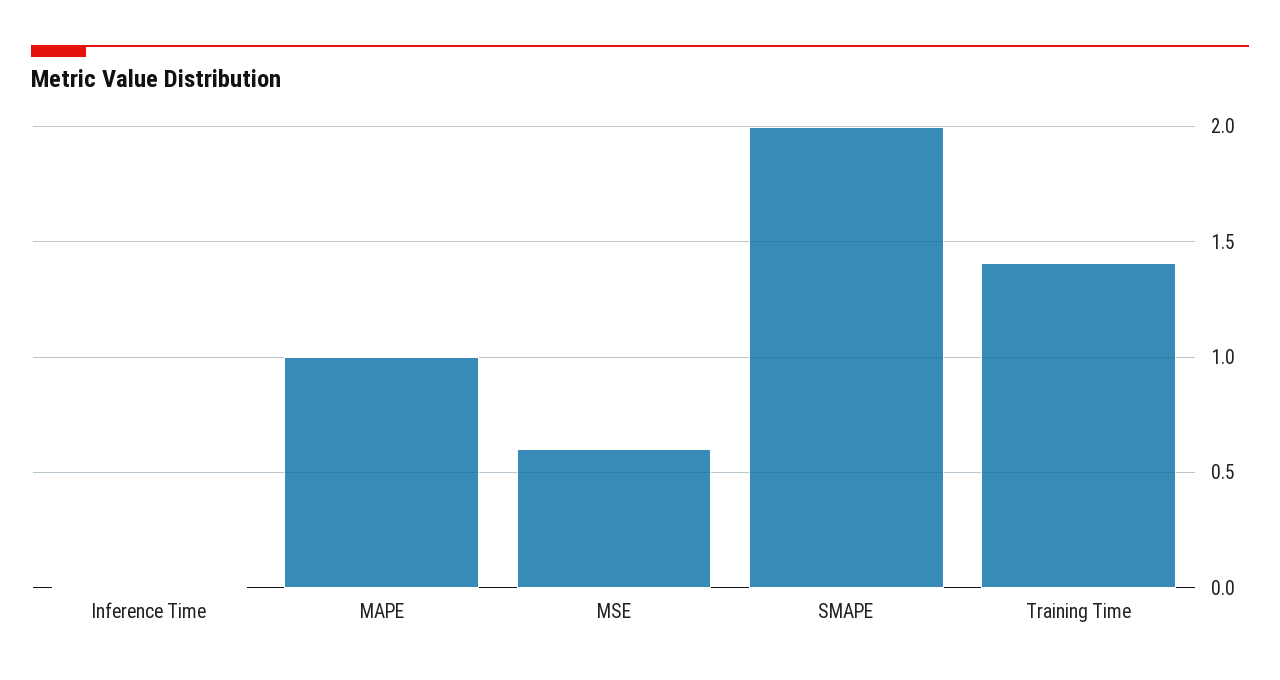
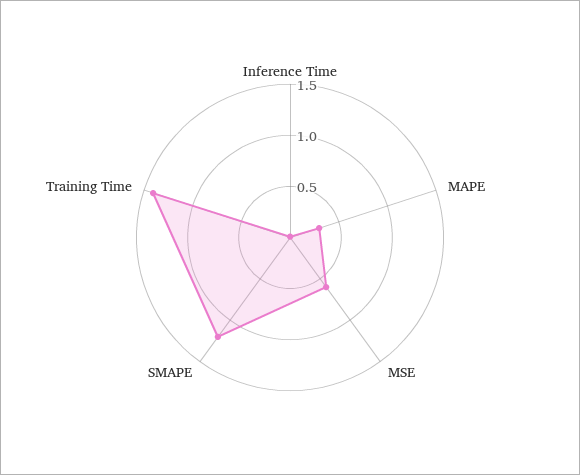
MAPE: 1 -> 0.3
SMAPE: 2 -> 1.2

